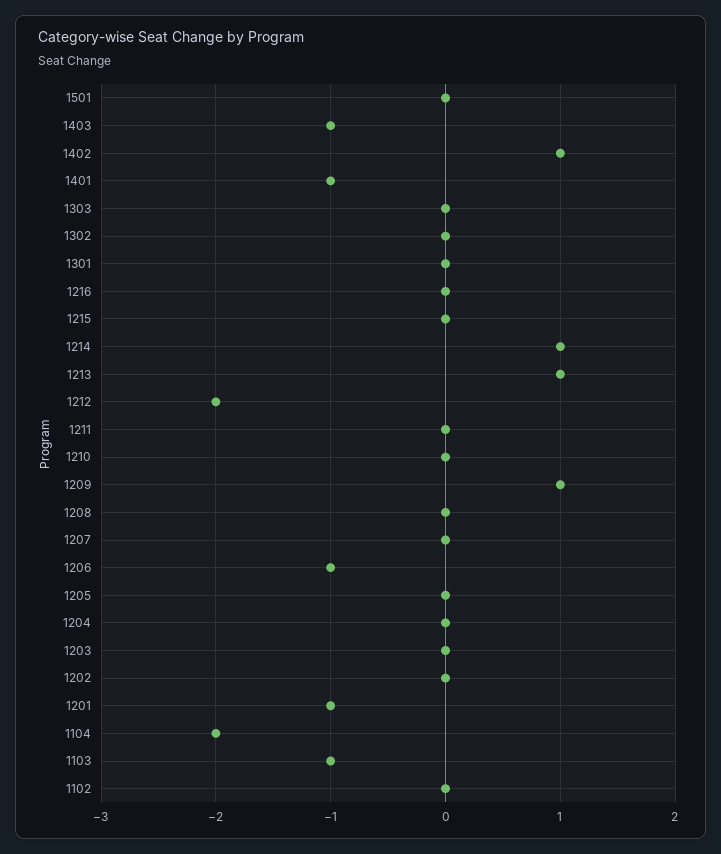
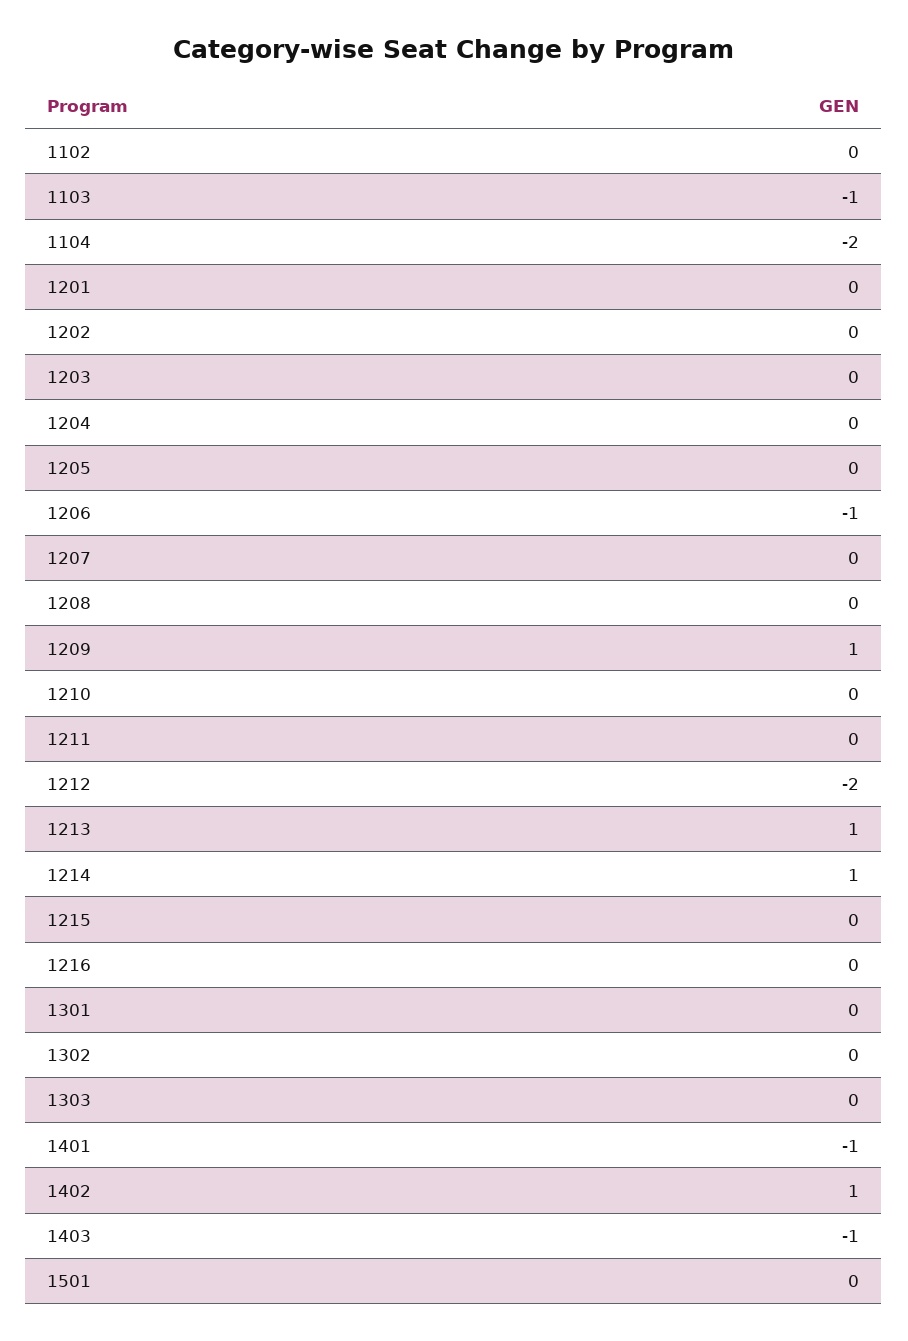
1201: -1 -> 0

